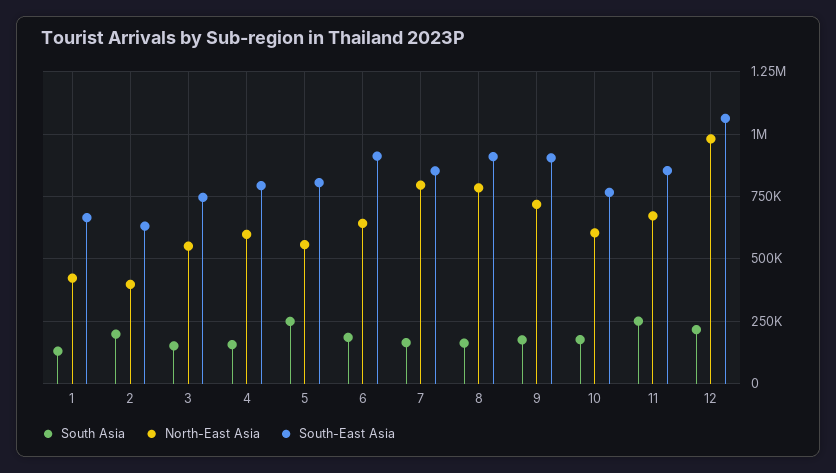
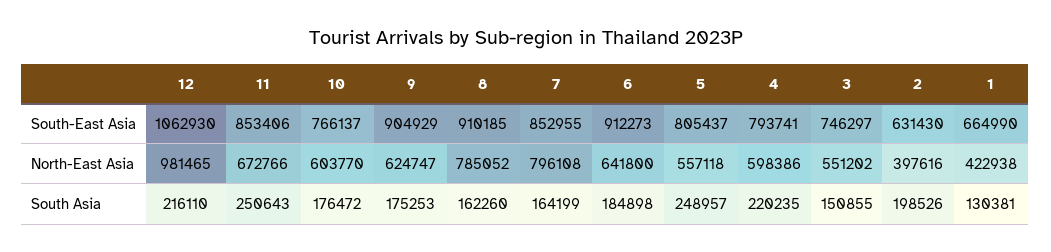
South Asia, 4: 150000 -> 220235
North-East Asia, 9: 725000 -> 624747

